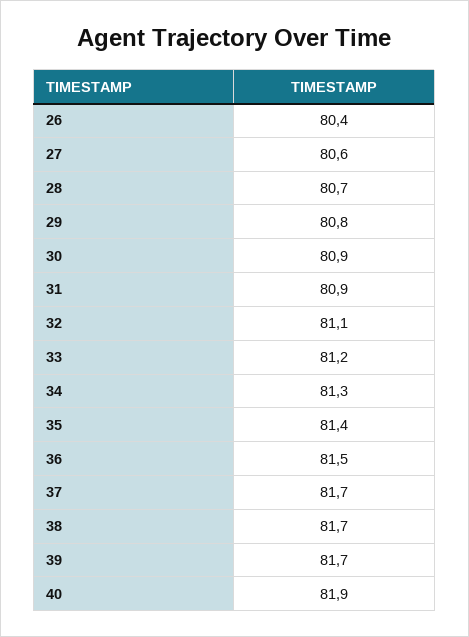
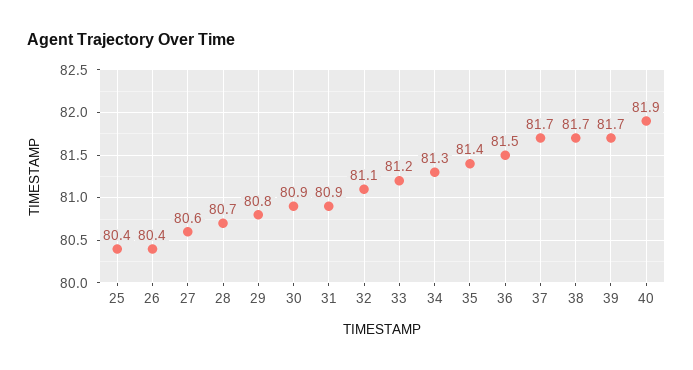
25: none -> 80.4

